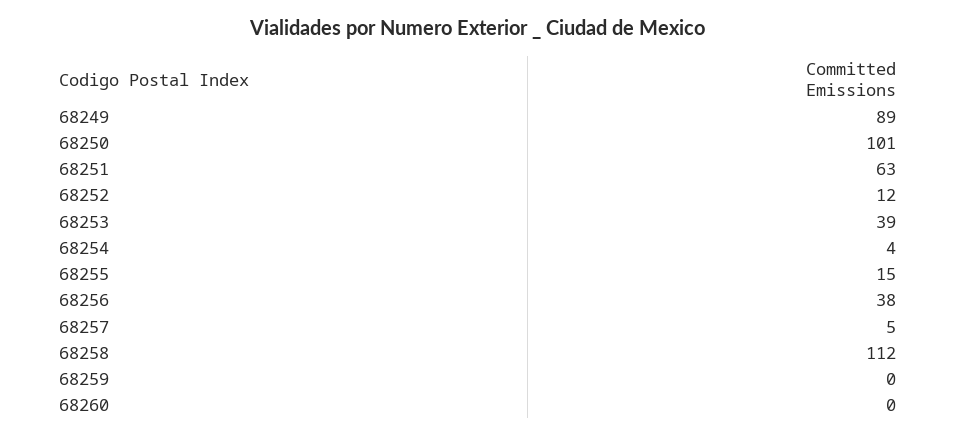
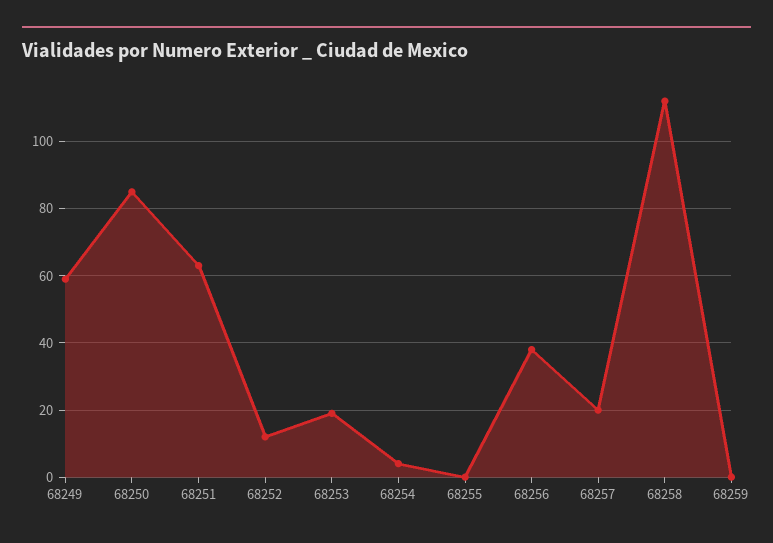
68249: 89 -> 60
68250: 101 -> 85
68253: 39 -> 20
68255: 15 -> 0
68257: 5 -> 20
68260: 0 -> none

